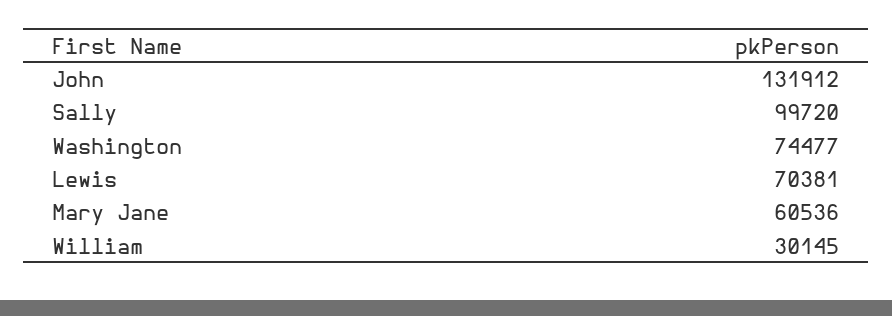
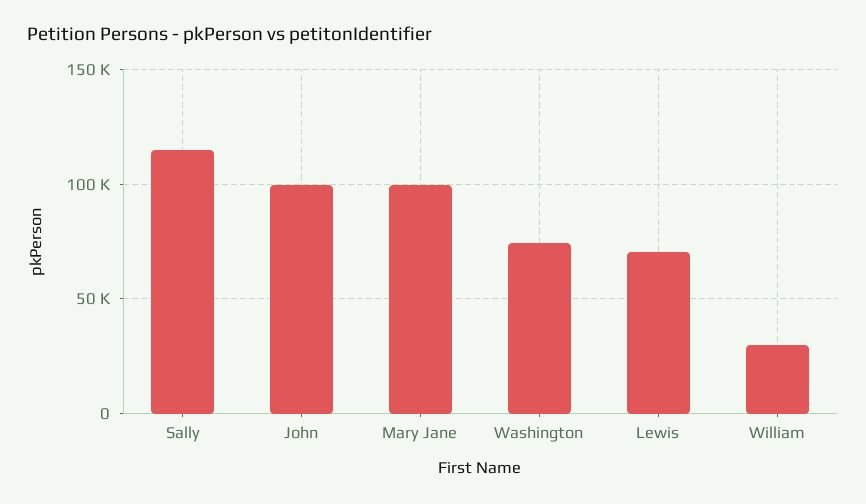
John: 131912 -> 100000
Sally: 99720 -> 115000
Mary Jane: 60536 -> 100000

